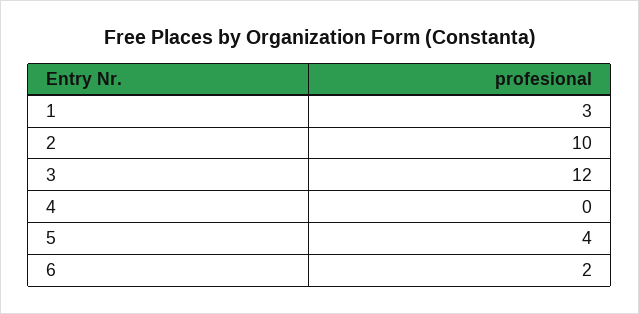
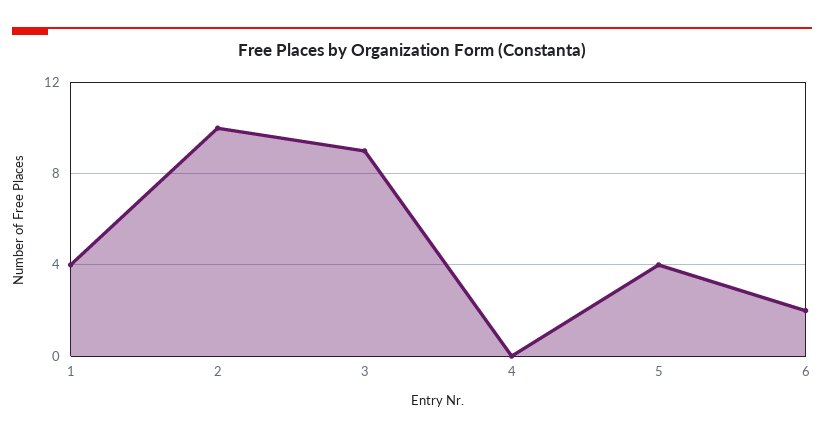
1: 3 -> 4
3: 12 -> 9

